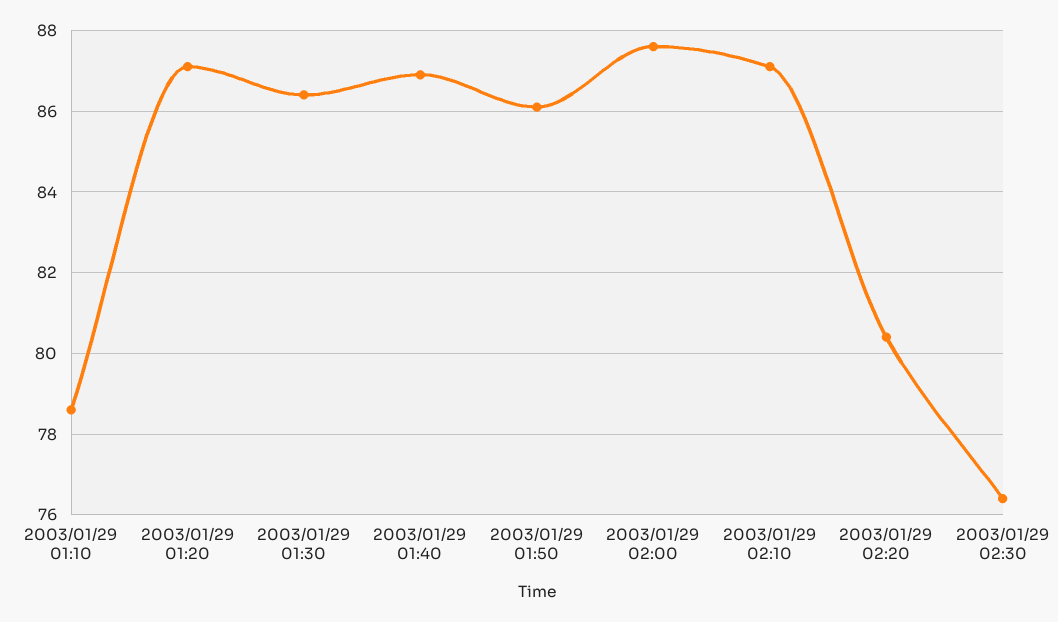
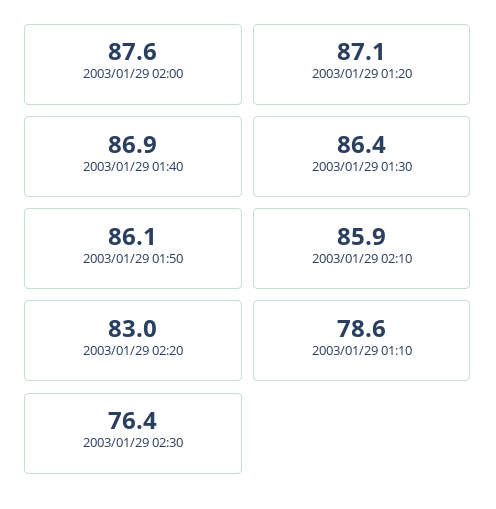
2003/01/29 02:10: 87 -> 85.9
2003/01/29 02:20: 80.5 -> 83

